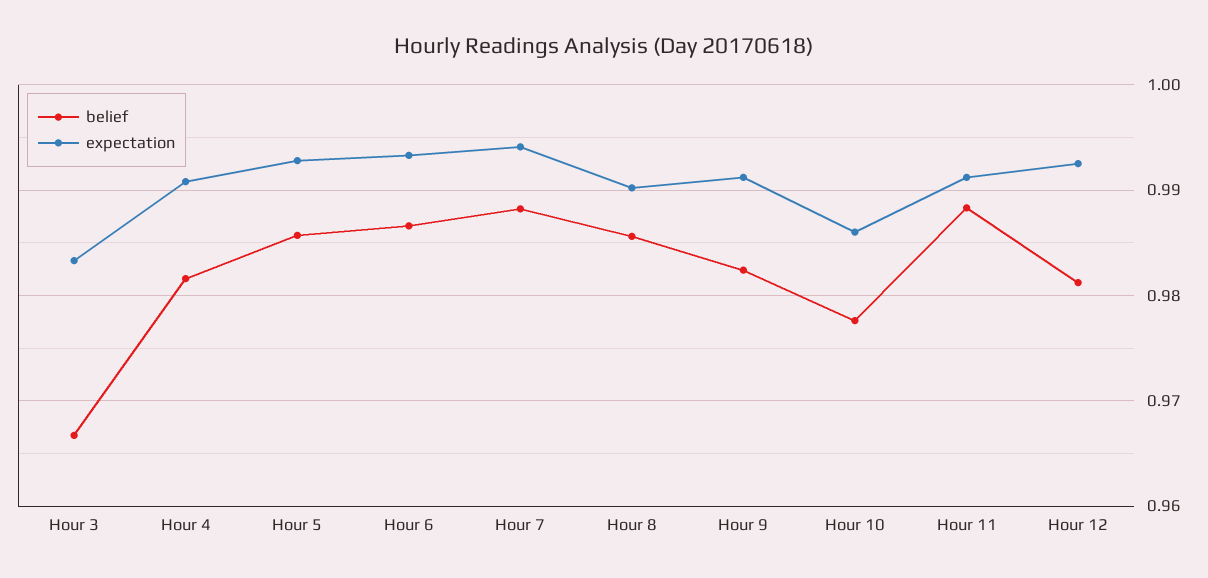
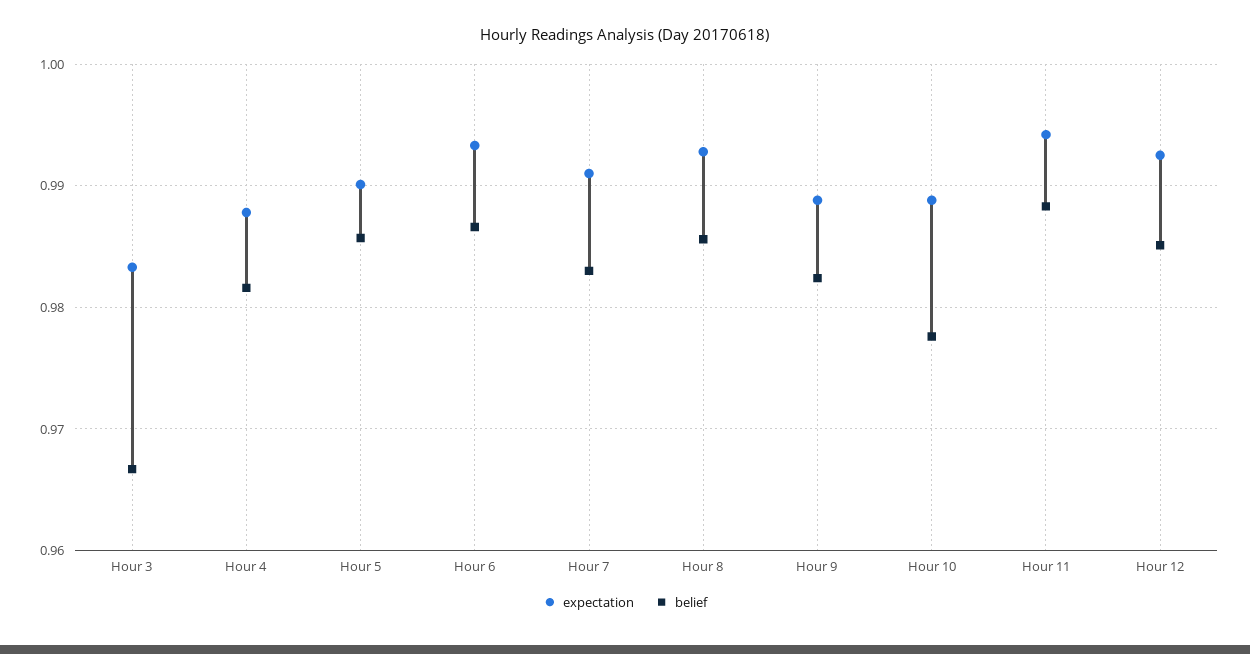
expectation, Hour 4: 0.991 -> 0.988
expectation, Hour 5: 0.993 -> 0.99
belief, Hour 7: 0.988 -> 0.983
expectation, Hour 7: 0.994 -> 0.991
expectation, Hour 8: 0.99 -> 0.993
expectation, Hour 9: 0.991 -> 0.989
expectation, Hour 10: 0.986 -> 0.989
expectation, Hour 11: 0.991 -> 0.994
belief, Hour 12: 0.981 -> 0.985

